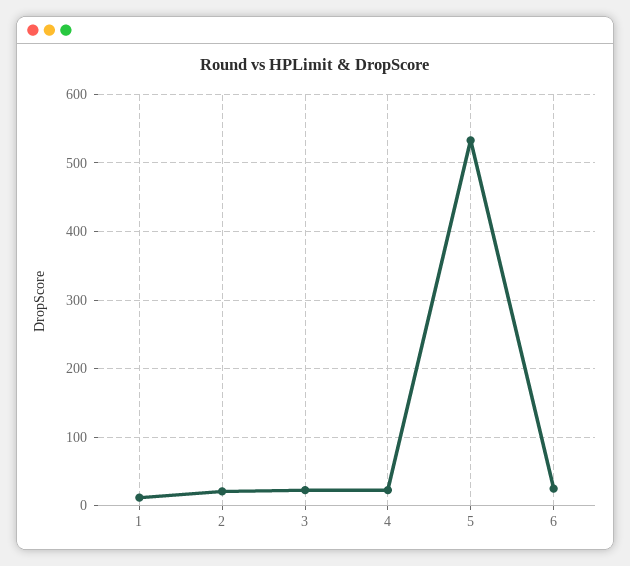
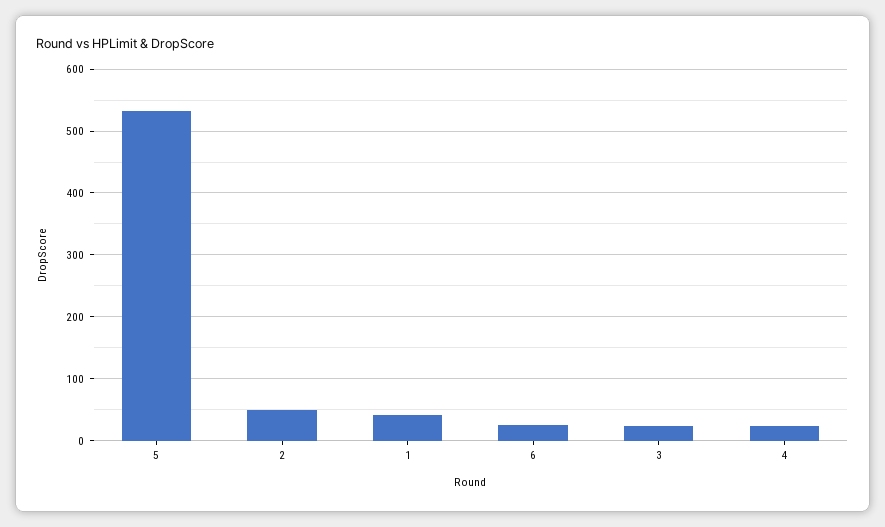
1: 10 -> 40
2: 20 -> 50

